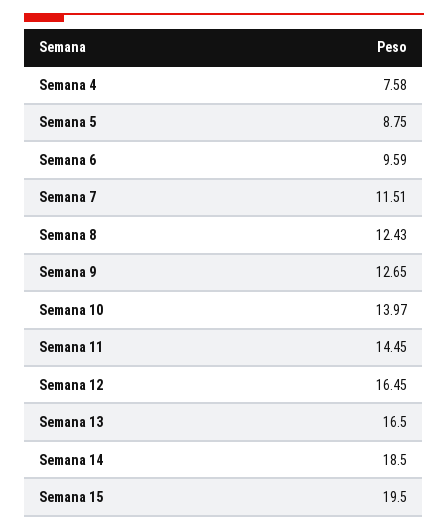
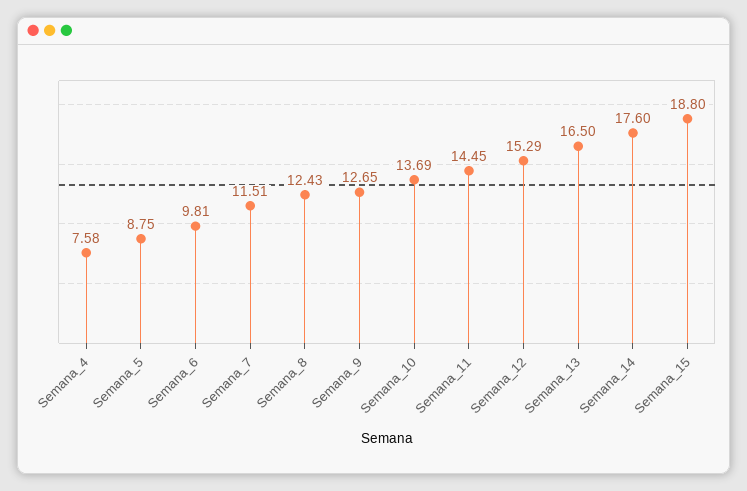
Semana 6: 9.59 -> 9.81
Semana 10: 13.97 -> 13.69
Semana 12: 16.45 -> 15.29
Semana 14: 18.5 -> 17.6
Semana 15: 19.5 -> 18.8

